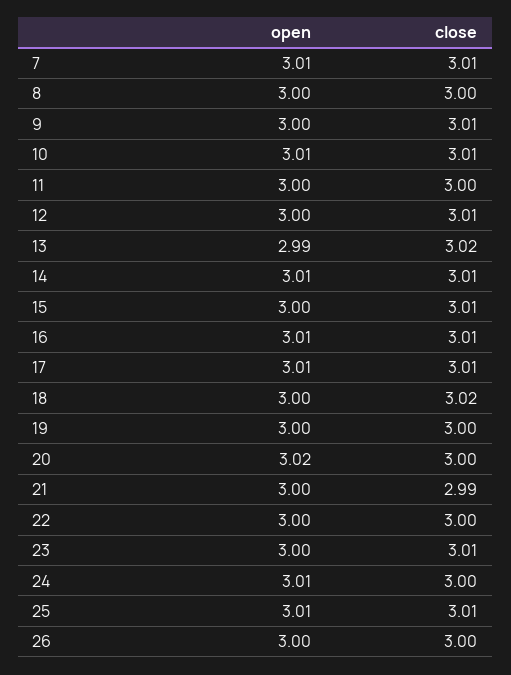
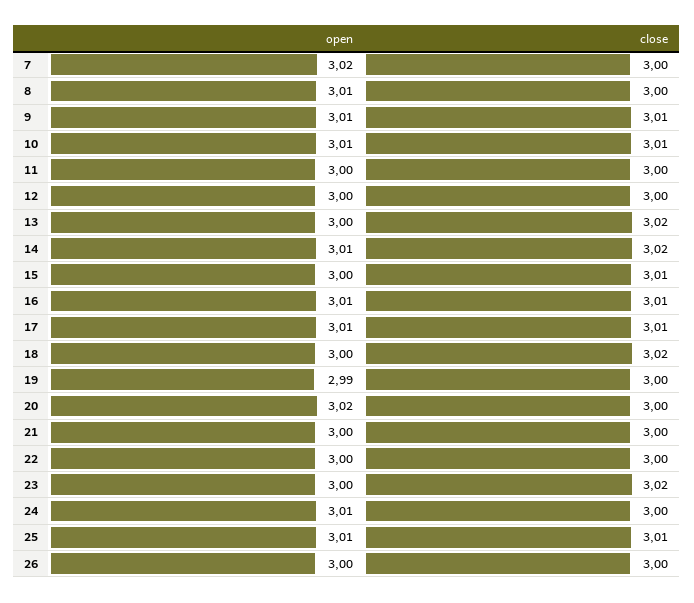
open, 7: 3.01 -> 3.02
close, 7: 3.01 -> 3
open, 8: 3 -> 3.01
open, 9: 3 -> 3.01
close, 12: 3.01 -> 3
open, 13: 2.99 -> 3
close, 14: 3.01 -> 3.02
open, 19: 3 -> 2.99
close, 21: 2.99 -> 3
close, 23: 3.01 -> 3.02

